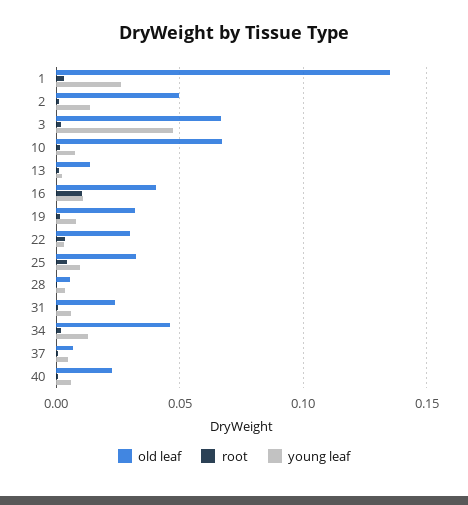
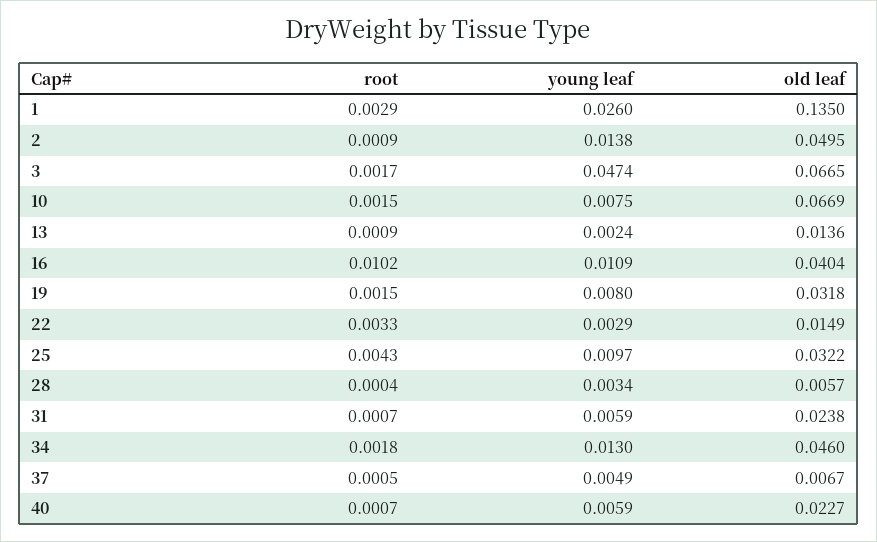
old leaf, 22: 0.03 -> 0.0149

